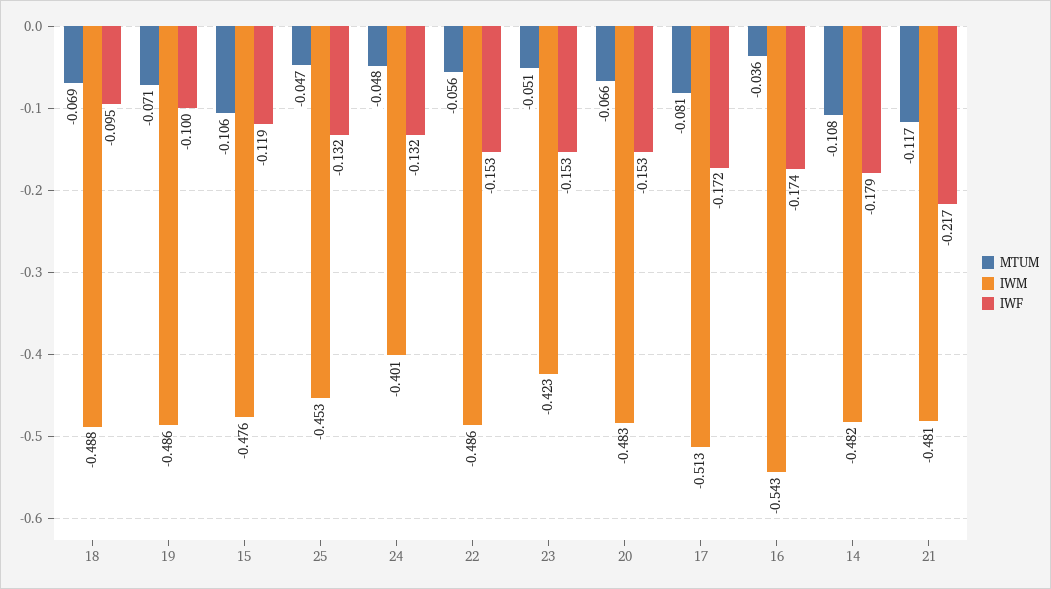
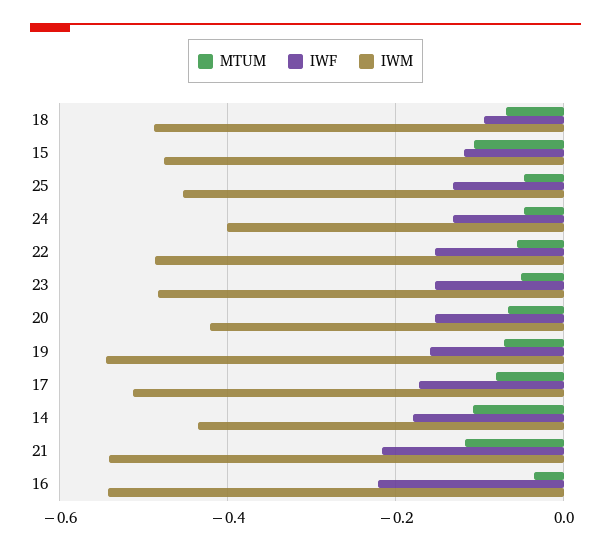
IWM, 19: -0.486 -> -0.54
IWF, 19: -0.1 -> -0.16
IWM, 23: -0.423 -> -0.48
IWM, 20: -0.483 -> -0.42
IWF, 16: -0.174 -> -0.22
IWM, 14: -0.482 -> -0.44
IWM, 21: -0.481 -> -0.54

